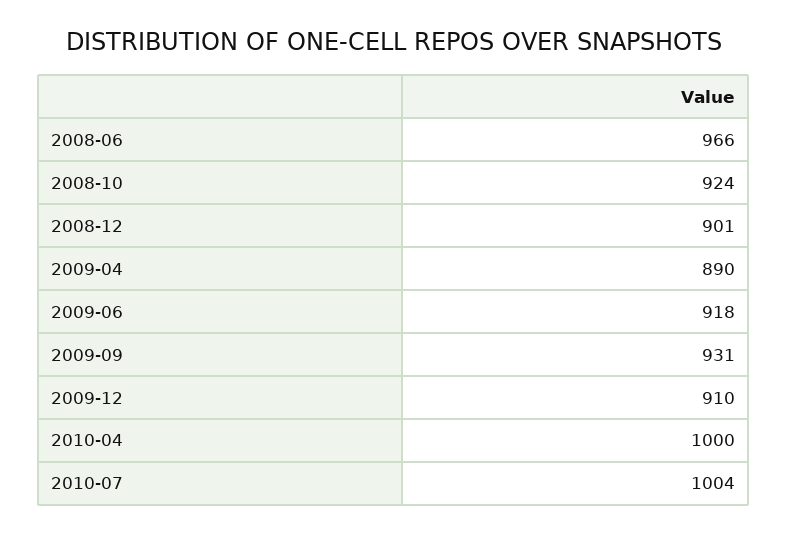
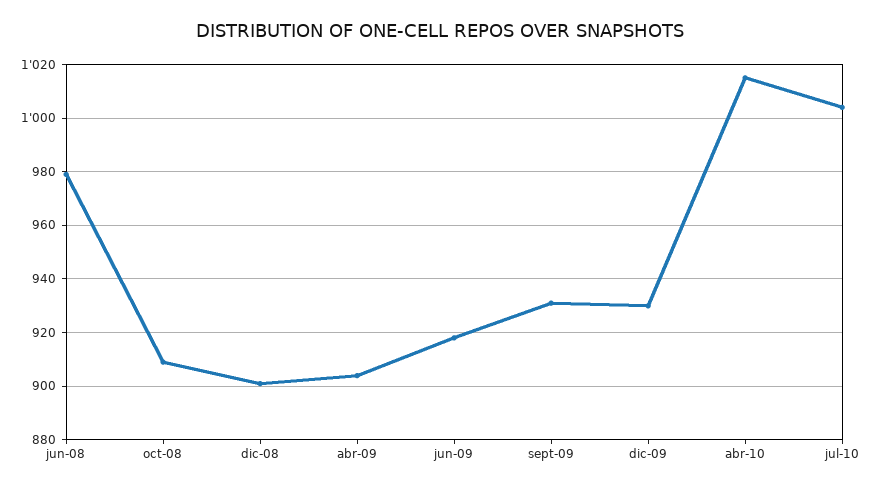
2008-06: 966 -> 980
2008-10: 924 -> 910
2009-04: 890 -> 905
2009-12: 910 -> 930
2010-04: 1000 -> 1015

